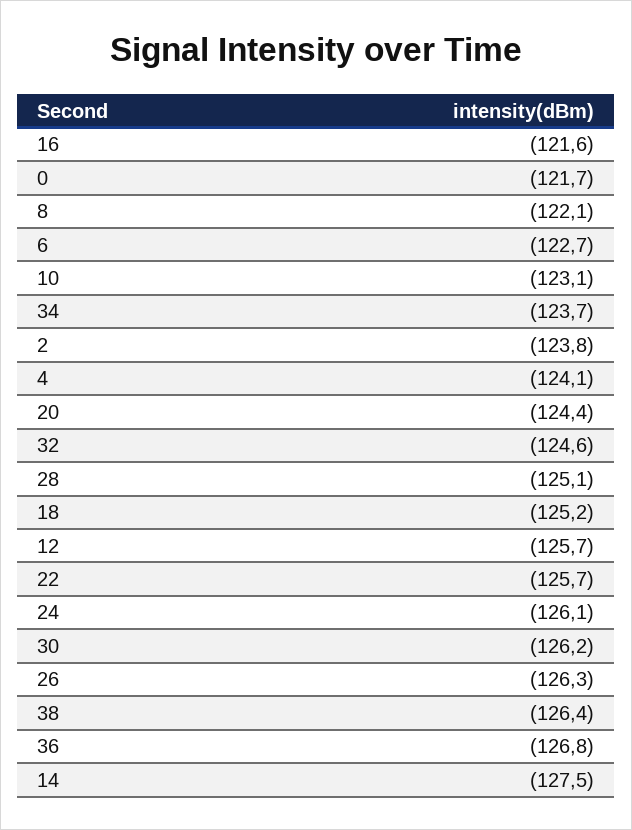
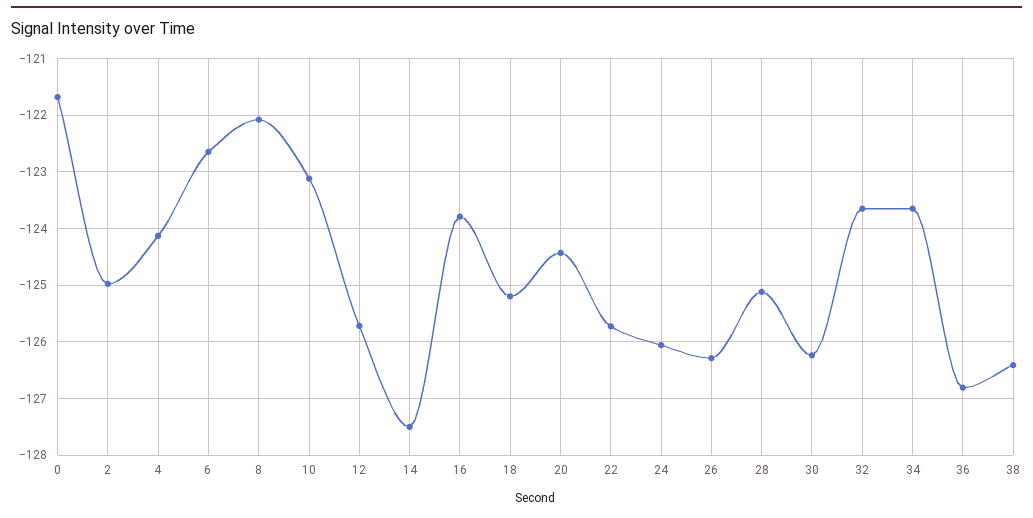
16: -121.6 -> -123.8
2: -123.8 -> -125
32: -124.6 -> -123.6

